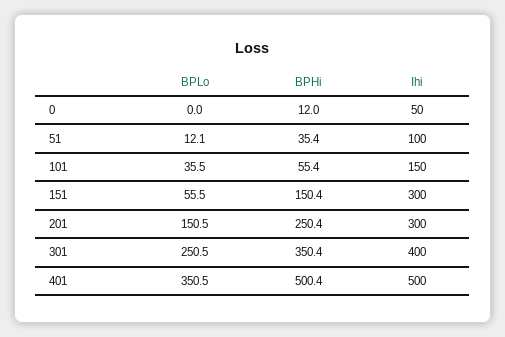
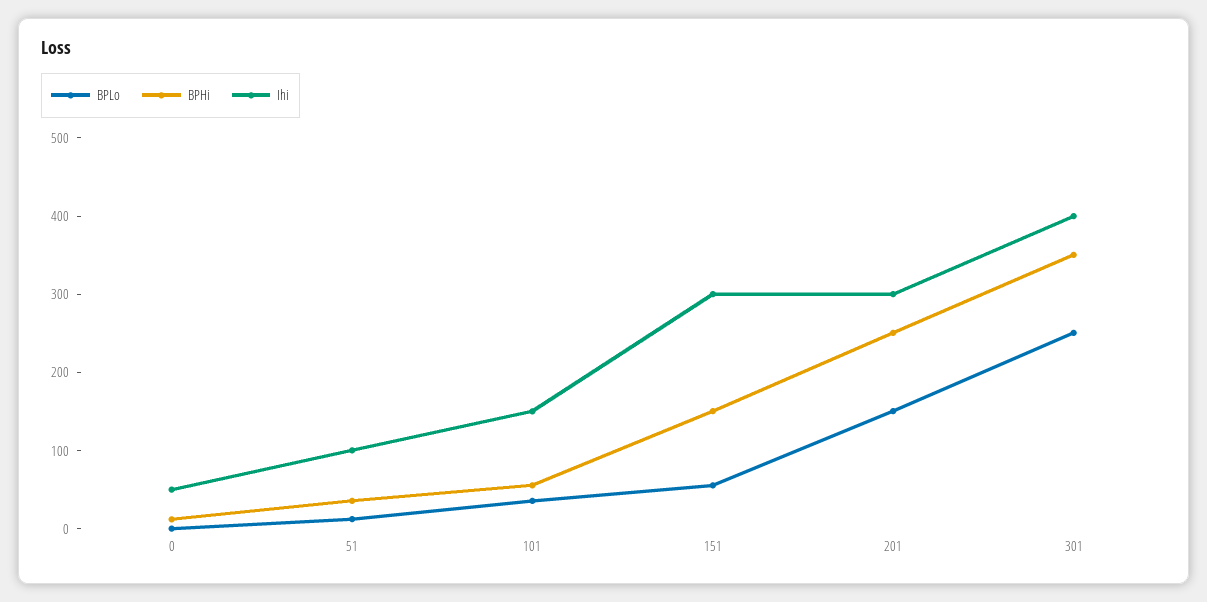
BPLo, 401: 350.5 -> none
BPHi, 401: 500.4 -> none
Ihi, 401: 500 -> none

